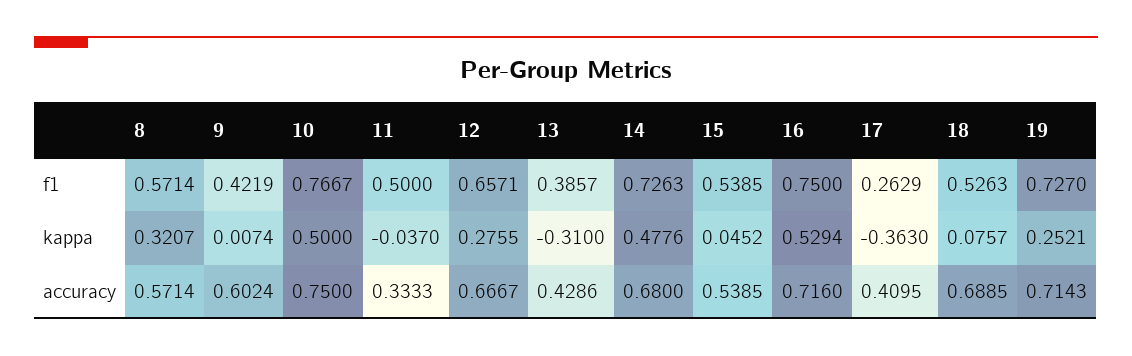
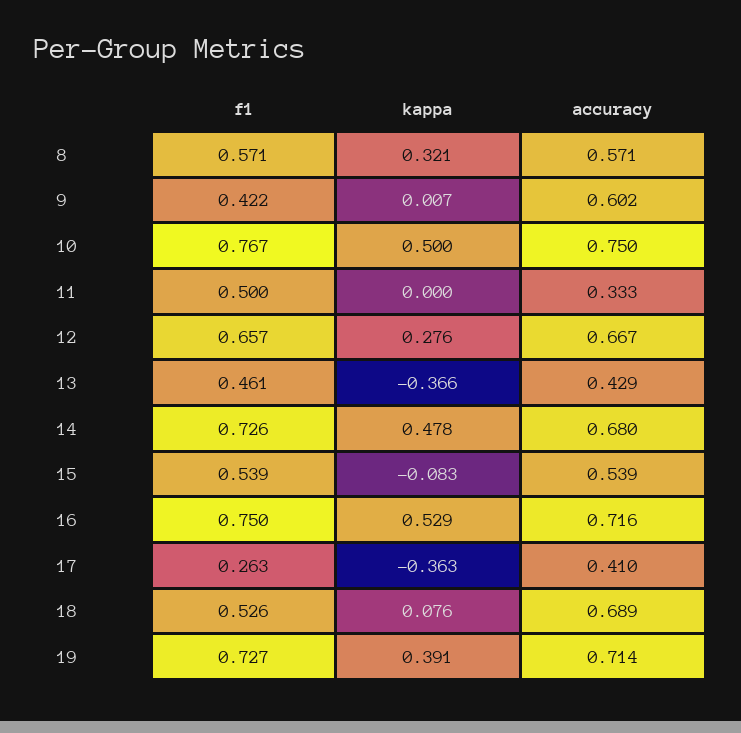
13, f1: 0.3857 -> 0.461
11, kappa: -0.037 -> 0
13, kappa: -0.31 -> -0.366
15, kappa: 0.0452 -> -0.083
19, kappa: 0.2521 -> 0.391

